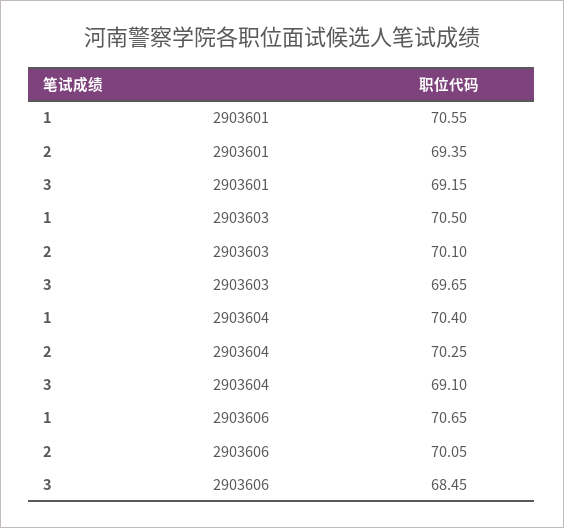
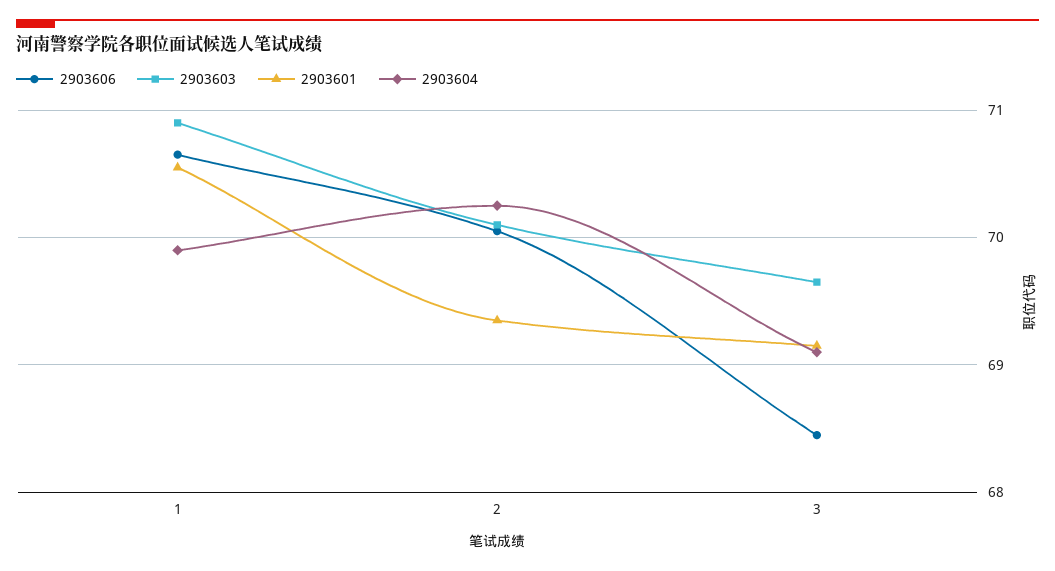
2903603, 1: 70.5 -> 70.9
2903604, 1: 70.4 -> 69.9

